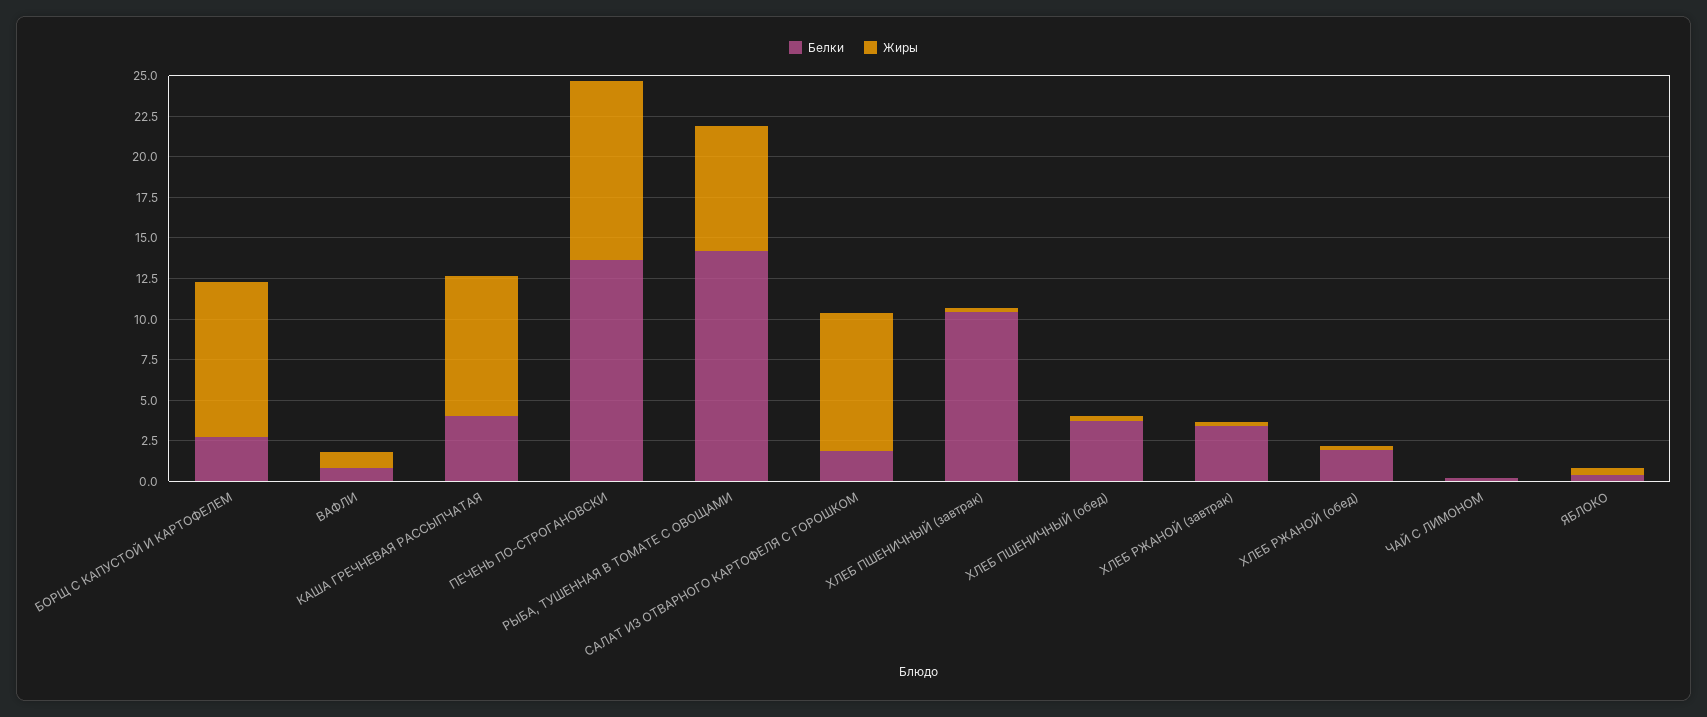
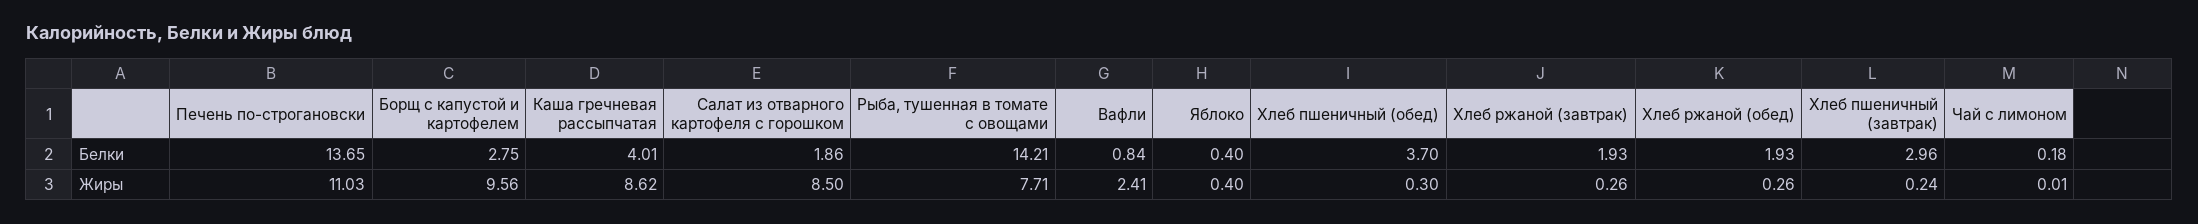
Жиры, ВАФЛИ: 1 -> 2.41
Белки, ХЛЕБ ПШЕНИЧНЫЙ (завтрак): 10.5 -> 2.96
Белки, ХЛЕБ РЖАНОЙ (завтрак): 3.5 -> 1.93

